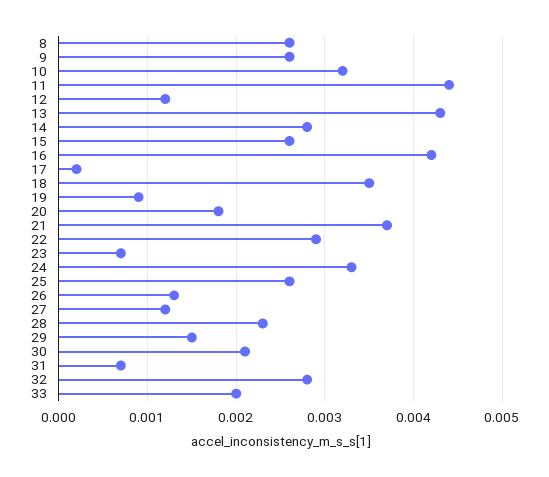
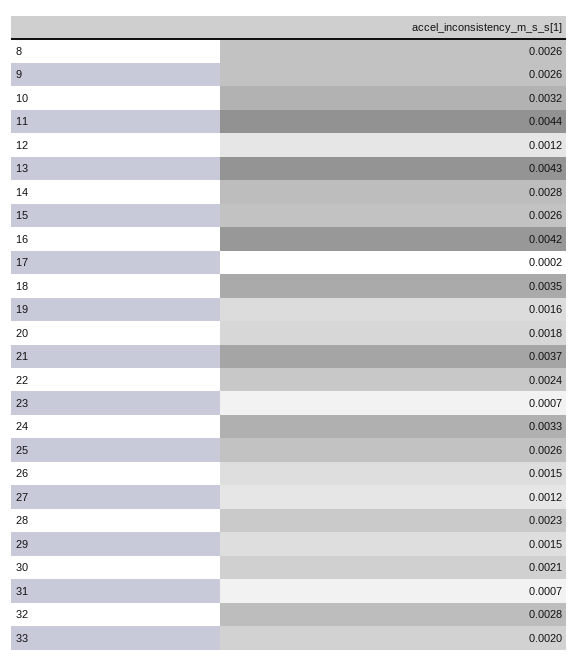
19: 0.0009 -> 0.0016
22: 0.0029 -> 0.0024
26: 0.0013 -> 0.0015

